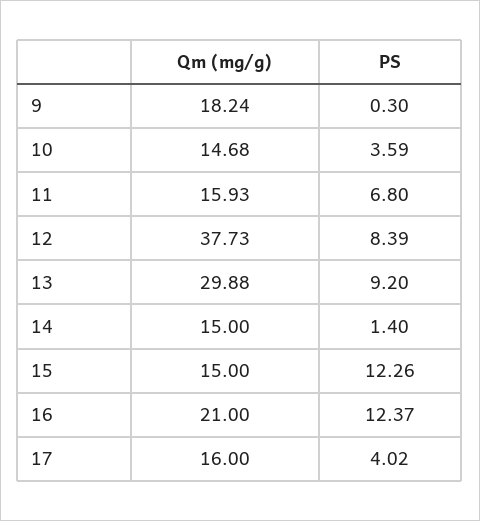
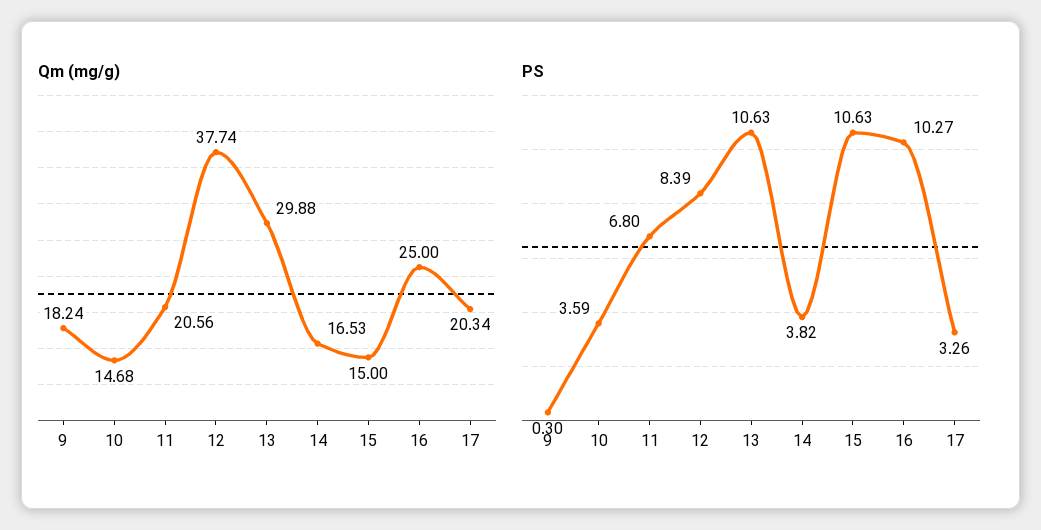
Qm (mg/g), 11: 15.93 -> 20.56
Qm (mg/g), 12: 37.73 -> 37.74
PS, 13: 9.2 -> 10.63
Qm (mg/g), 14: 15 -> 16.53
PS, 14: 1.4 -> 3.82
PS, 15: 12.26 -> 10.63
Qm (mg/g), 16: 21 -> 25
PS, 16: 12.37 -> 10.27
Qm (mg/g), 17: 16 -> 20.34
PS, 17: 4.02 -> 3.26

